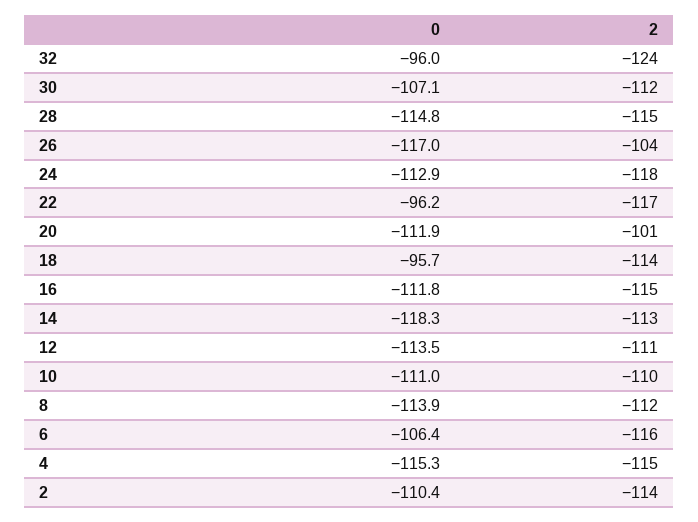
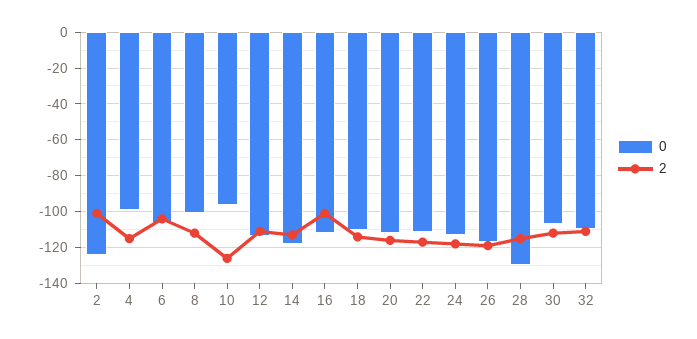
0, 32: -96 -> -110
2, 32: -124 -> -110
0, 28: -114.8 -> -130
2, 26: -104 -> -120
0, 22: -96.2 -> -110
2, 20: -101 -> -115
0, 18: -95.7 -> -110
2, 16: -115 -> -100
0, 10: -111 -> -95
2, 10: -110 -> -125
0, 8: -113.9 -> -100
2, 6: -116 -> -105
0, 4: -115.3 -> -100
0, 2: -110.4 -> -125
2, 2: -114 -> -100

